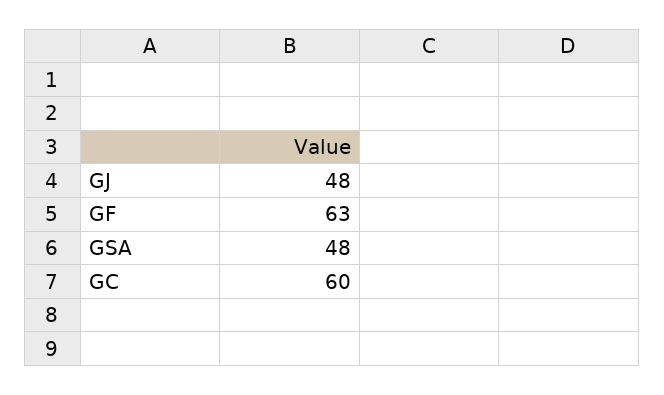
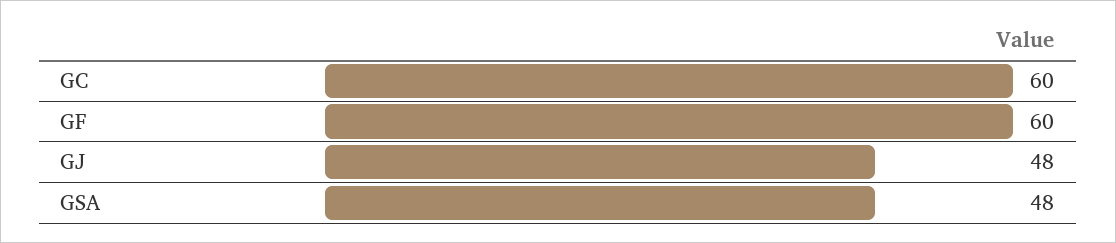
GF: 63 -> 60

